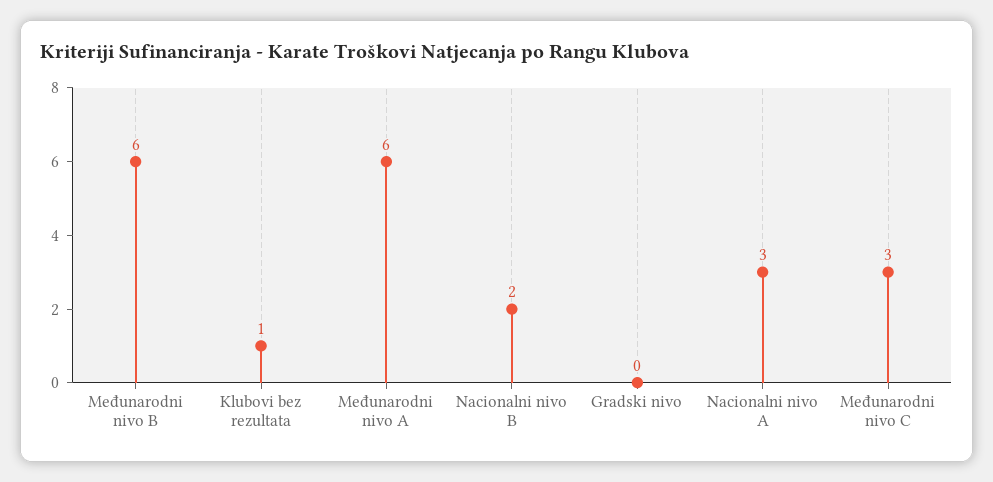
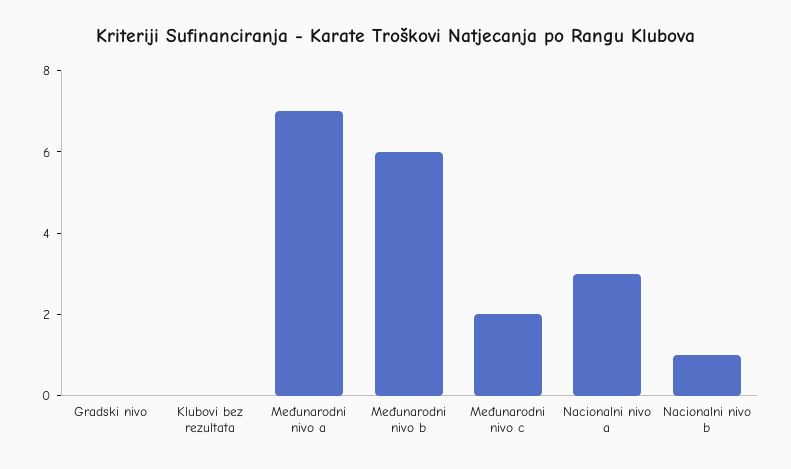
Klubovi bez rezultata: 1 -> 0
Međunarodni nivo A: 6 -> 7
Nacionalni nivo B: 2 -> 1
Međunarodni nivo C: 3 -> 2

